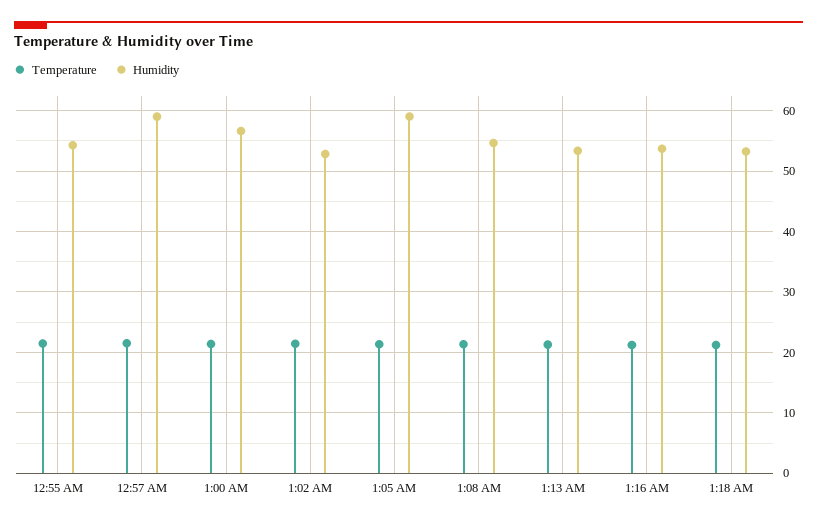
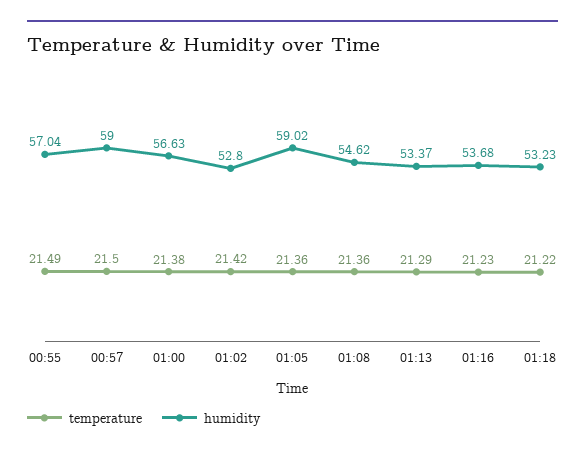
Humidity, 12:55 AM: 54 -> 57.04

